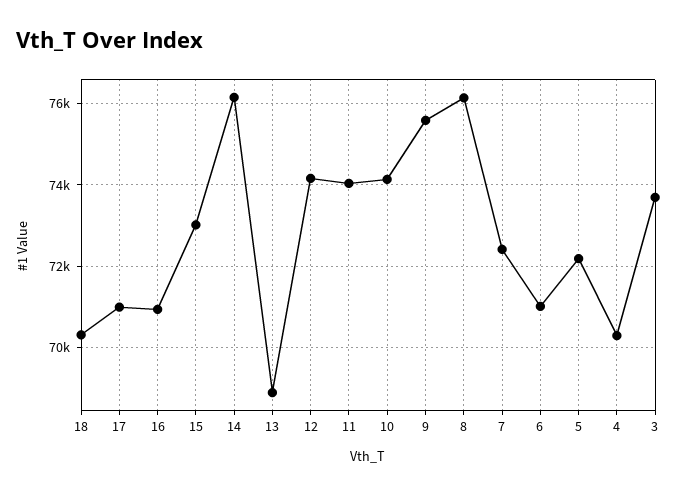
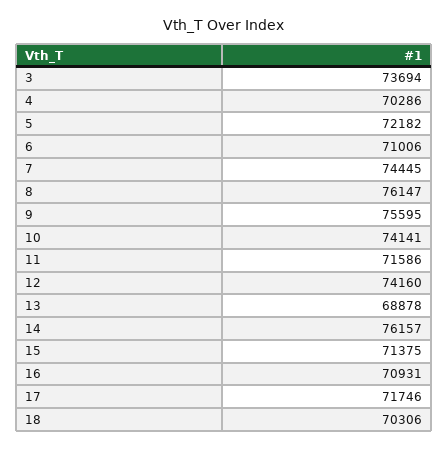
17: 71000 -> 71746
15: 73000 -> 71375
11: 74000 -> 71586
7: 72400 -> 74445

